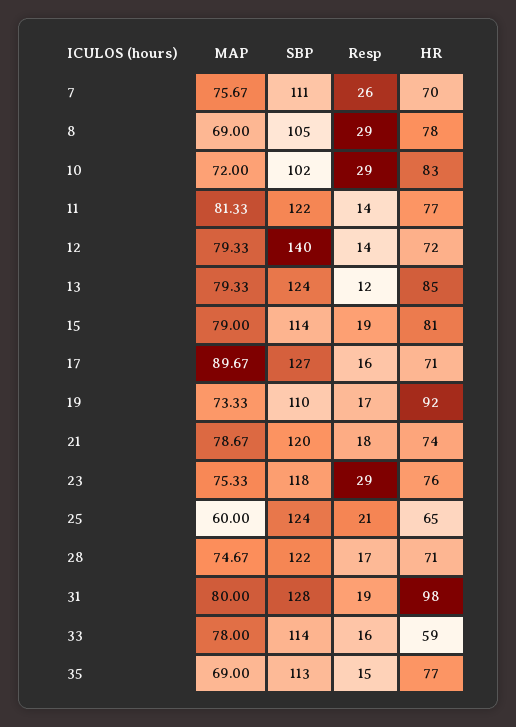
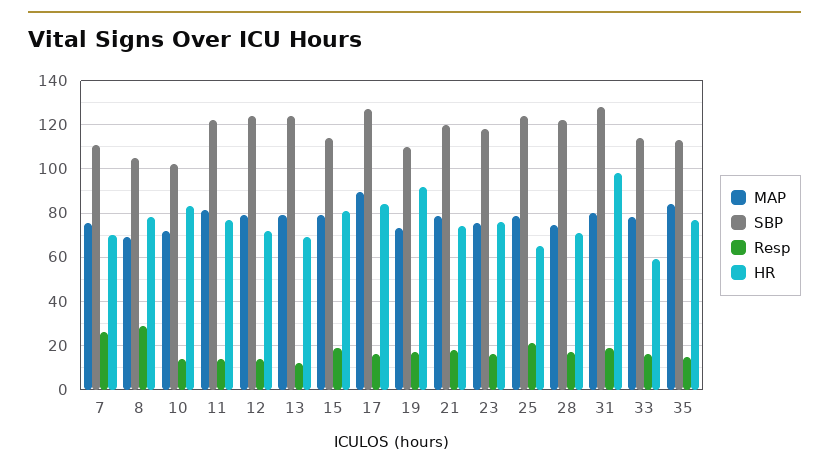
Resp, 10: 29 -> 15
SBP, 12: 140 -> 125
HR, 13: 85 -> 70
HR, 17: 71 -> 85
Resp, 23: 29 -> 15
MAP, 25: 60 -> 80
MAP, 35: 69 -> 85

